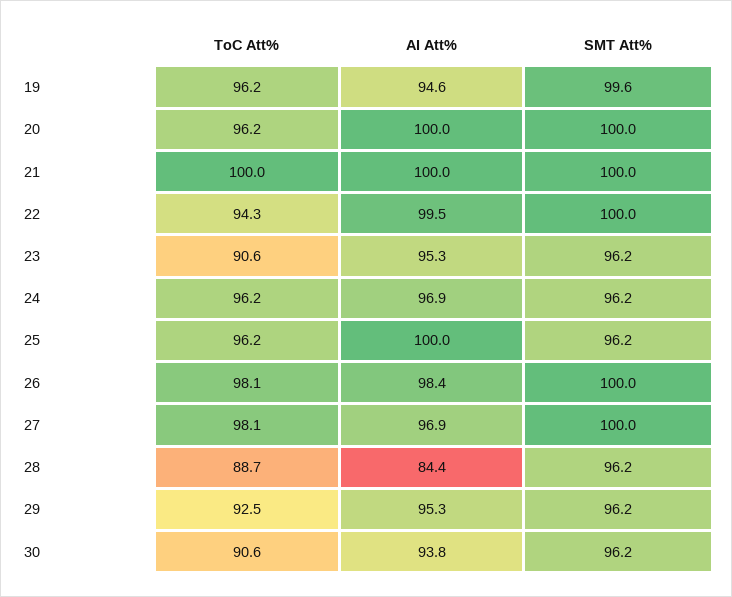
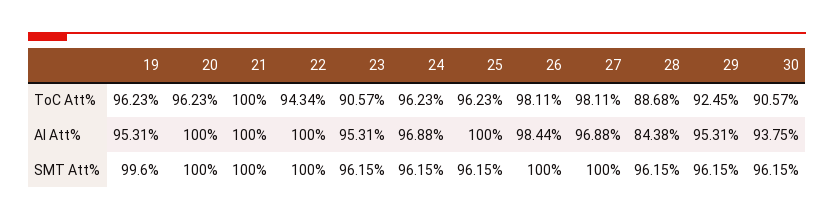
AI Att%, 19: 94.6 -> 95.31
AI Att%, 22: 99.5 -> 100

